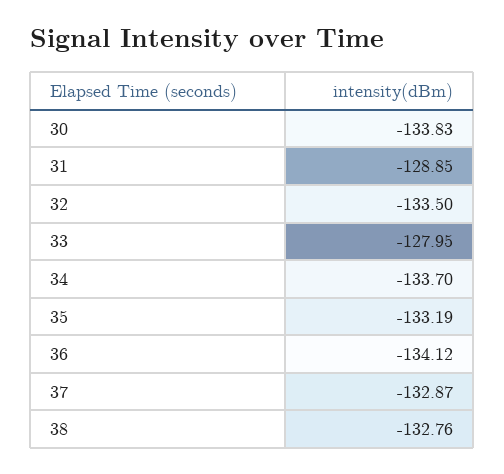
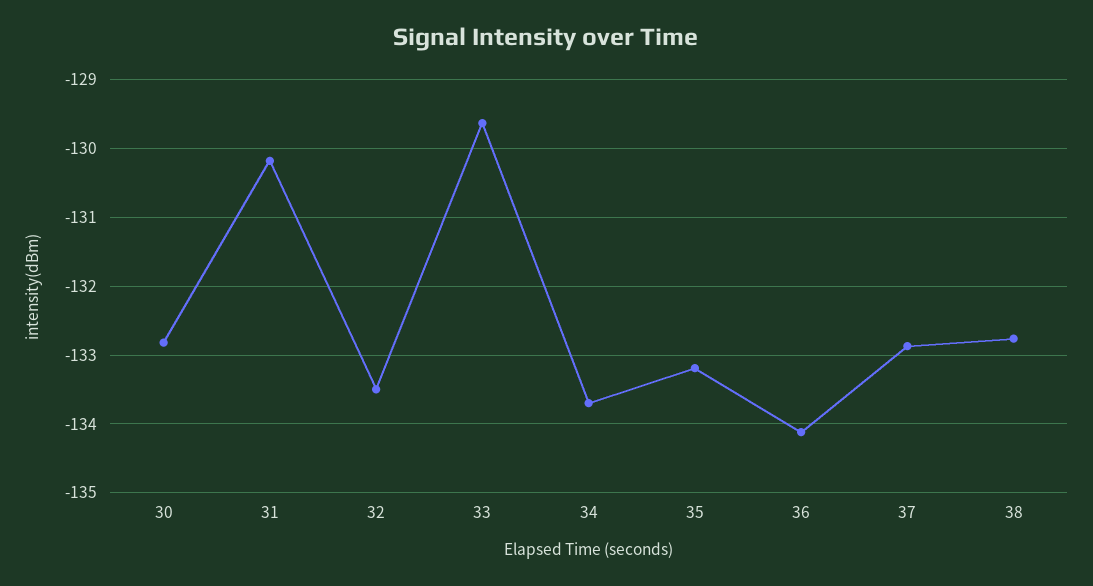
30: -133.83 -> -132.8
31: -128.85 -> -130.2
33: -127.95 -> -129.6

